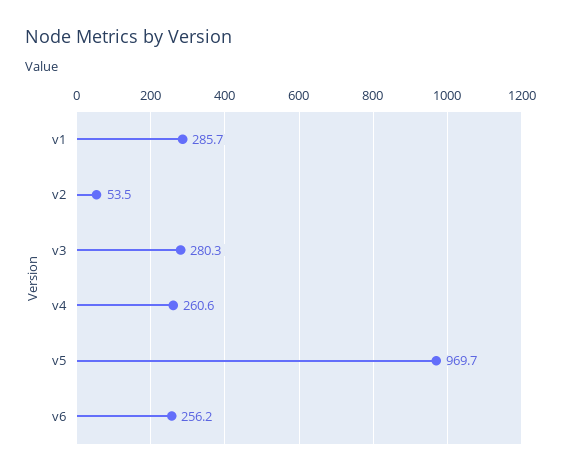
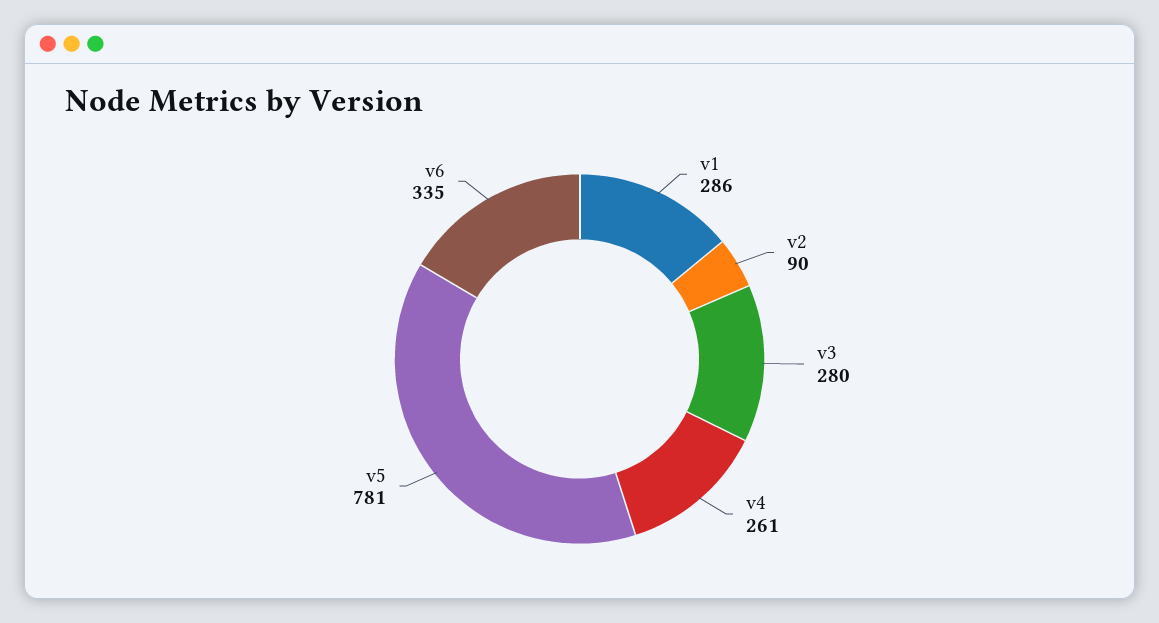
v2: 53.5 -> 90
v5: 969.7 -> 781
v6: 256.2 -> 335

